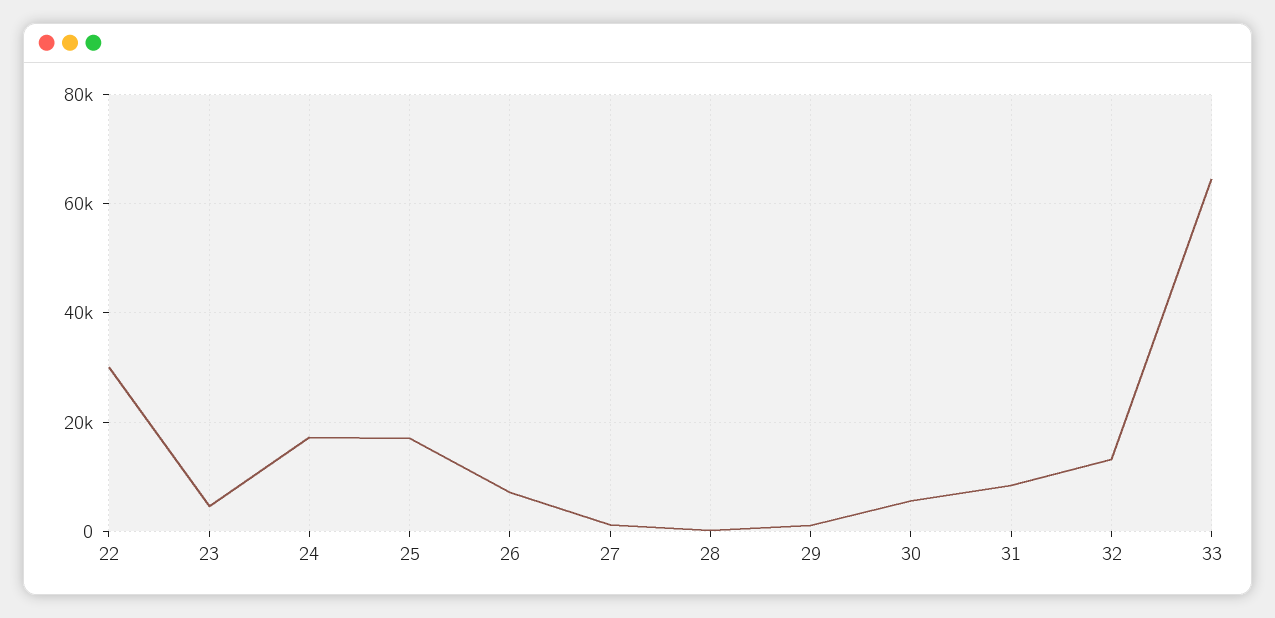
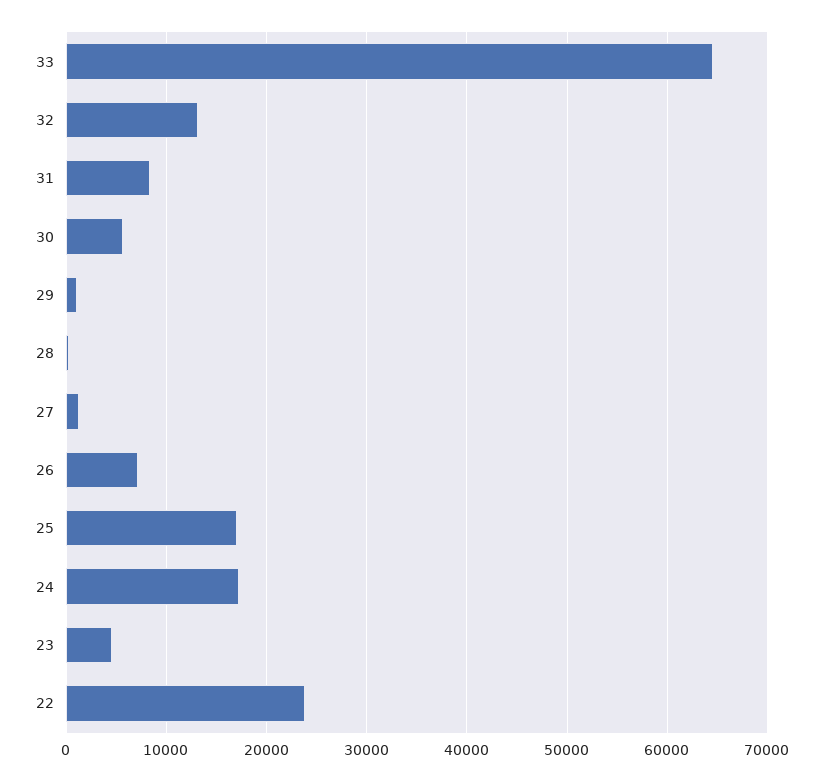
22: 30000 -> 24000

